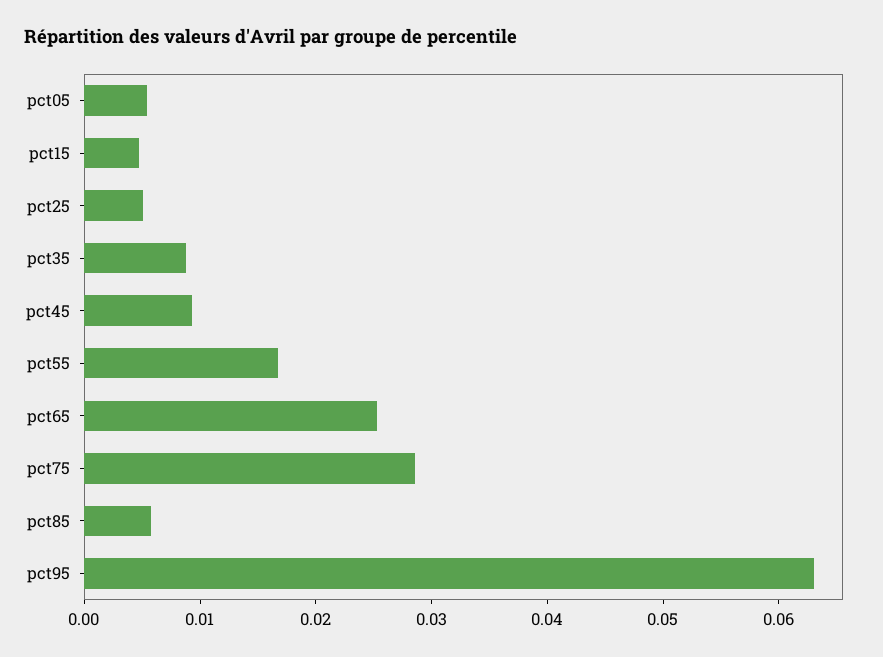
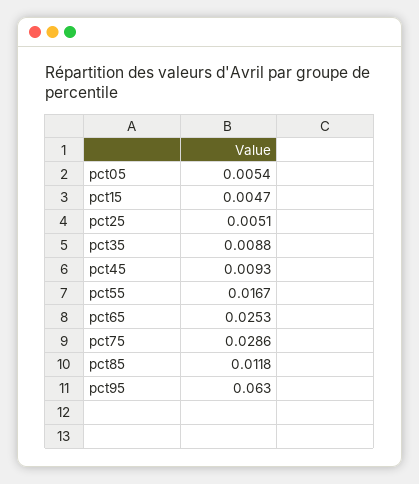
pct85: 0.006 -> 0.0118

